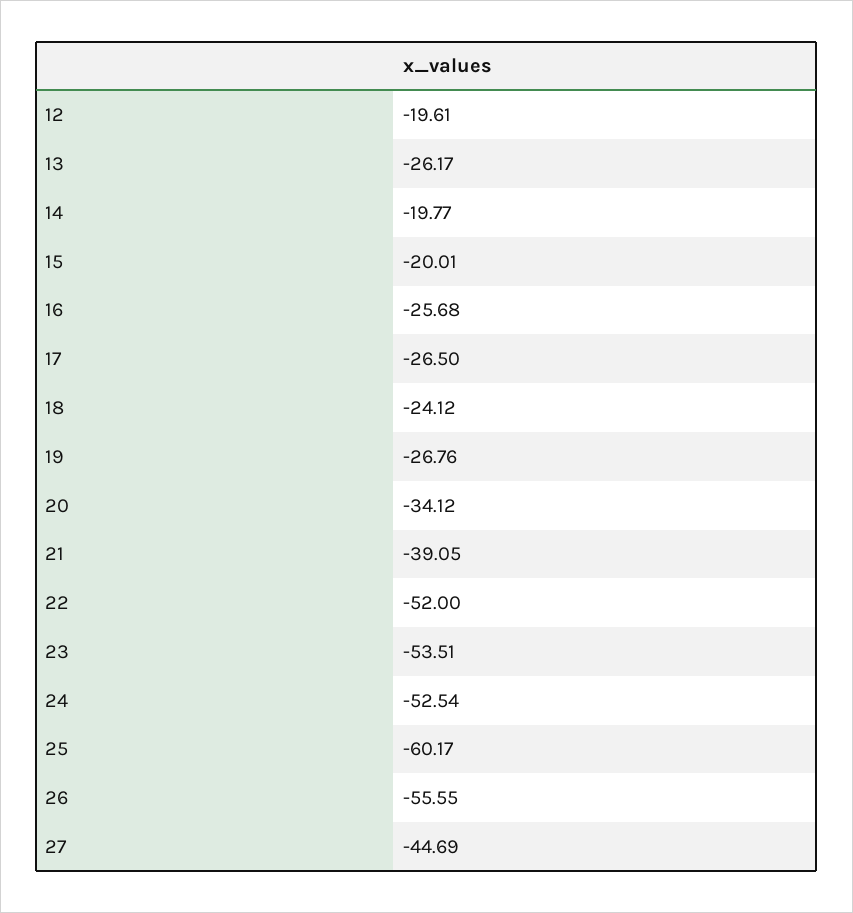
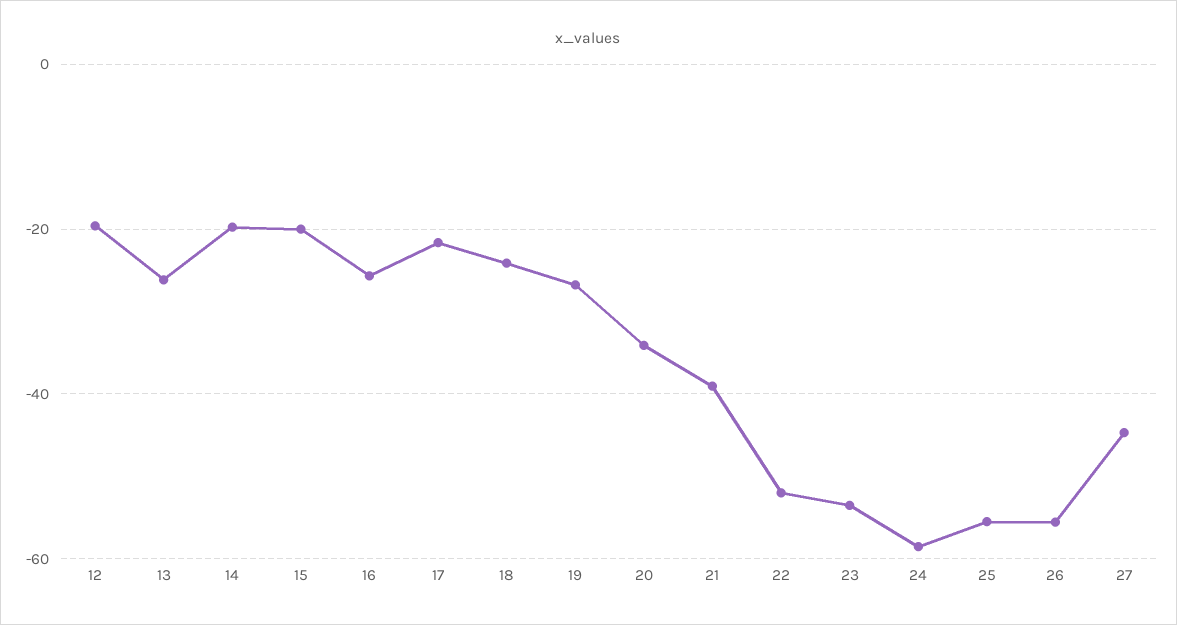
17: -26.5 -> -22
24: -52.54 -> -58
25: -60.17 -> -56

